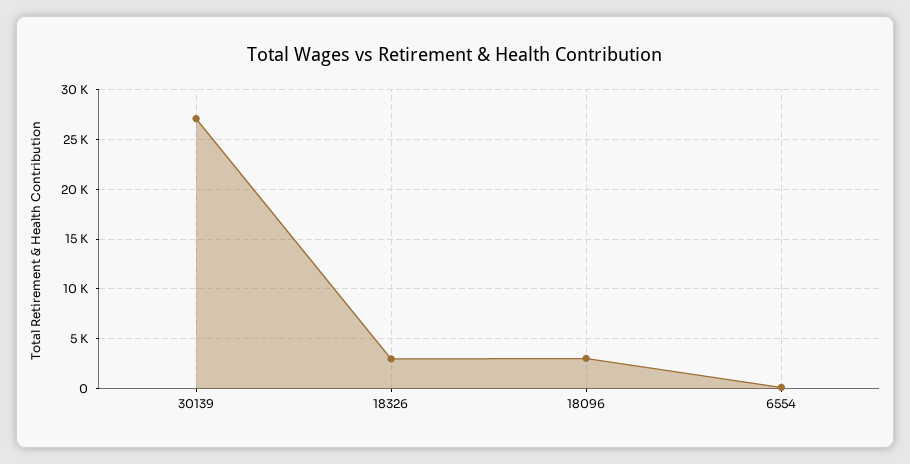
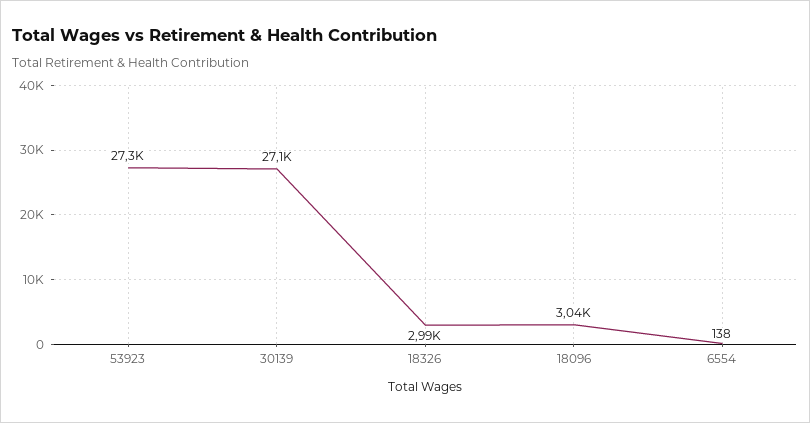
53923: none -> 27300

